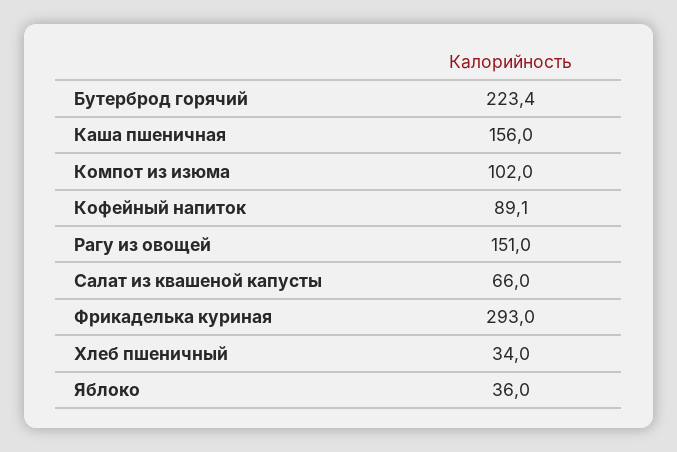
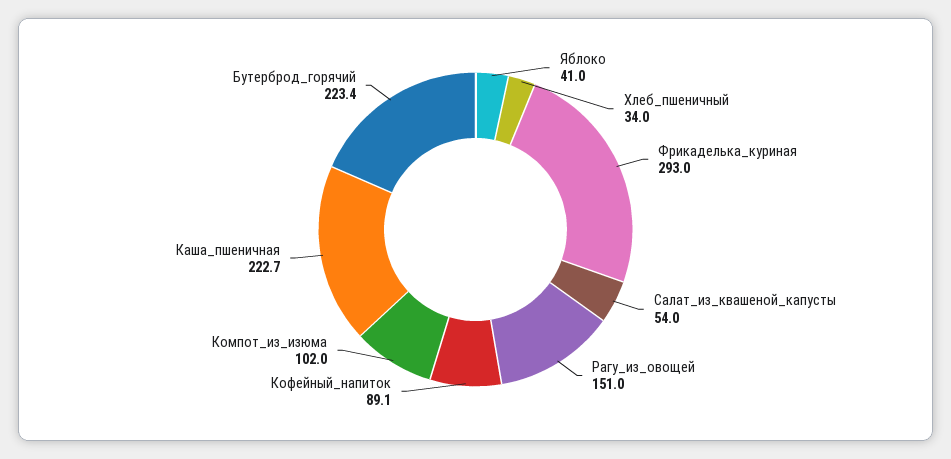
Каша пшеничная: 156 -> 222.7
Салат из квашеной капусты: 66 -> 54
Яблоко: 36 -> 41

